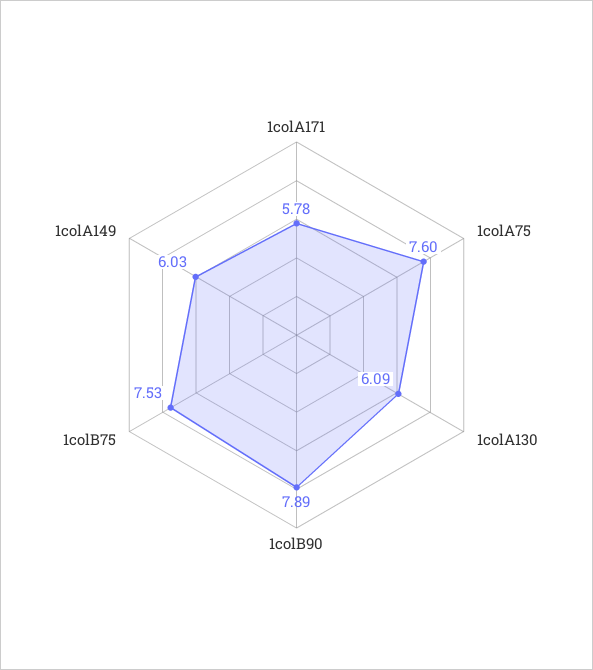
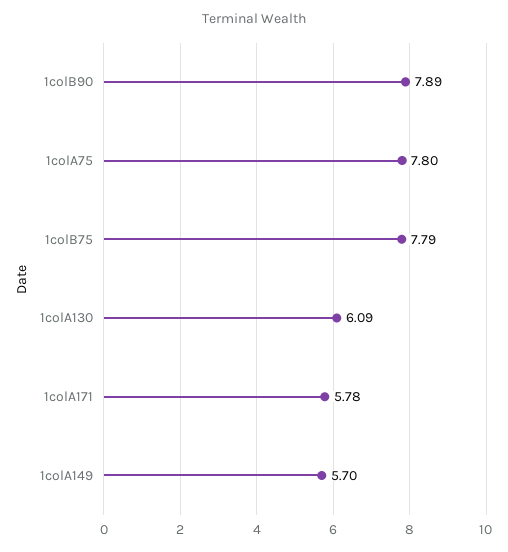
1colA75: 7.6 -> 7.8
1colB75: 7.53 -> 7.79
1colA149: 6.03 -> 5.7

